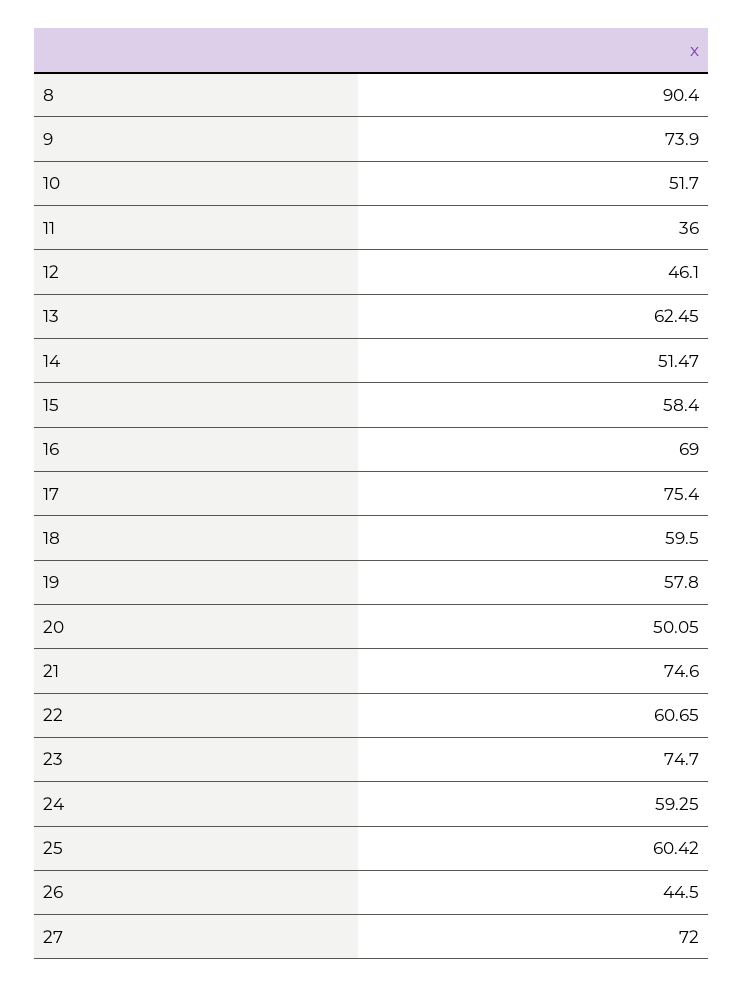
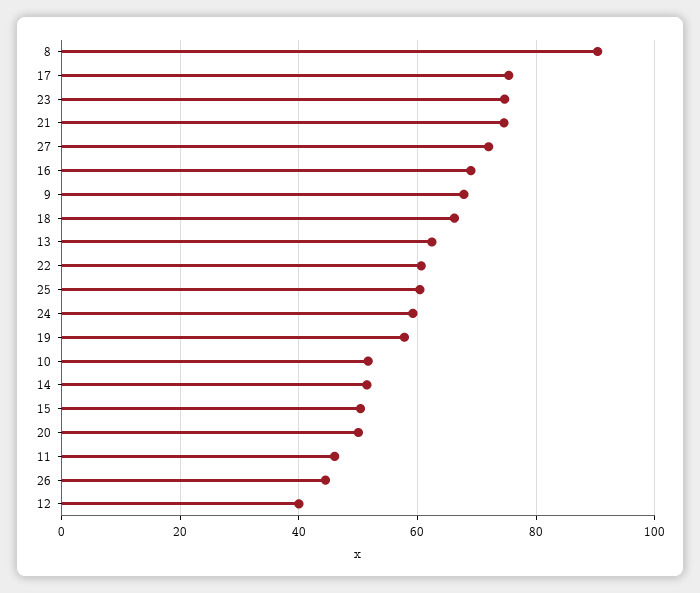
9: 73.9 -> 68
11: 36 -> 46
12: 46.1 -> 40
15: 58.4 -> 50
18: 59.5 -> 66

